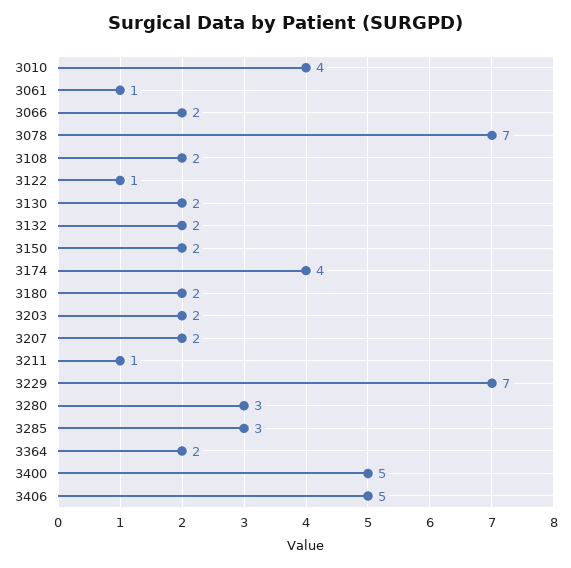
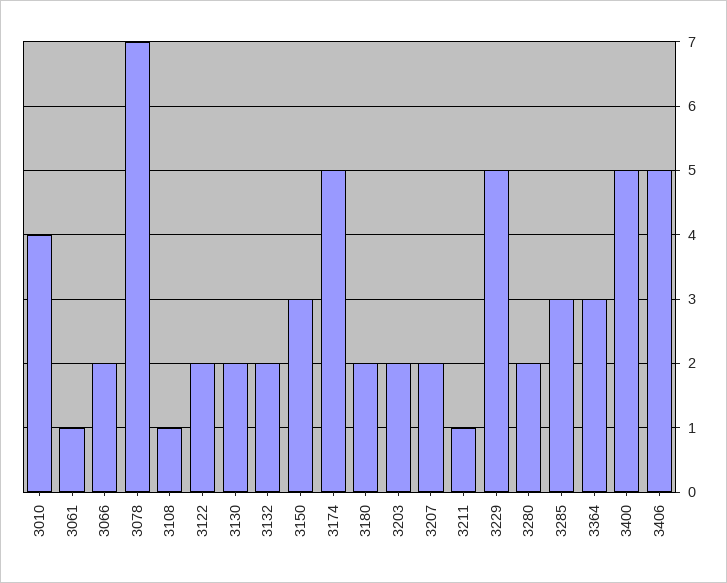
3108: 2 -> 1
3122: 1 -> 2
3150: 2 -> 3
3174: 4 -> 5
3229: 7 -> 5
3280: 3 -> 2
3364: 2 -> 3

